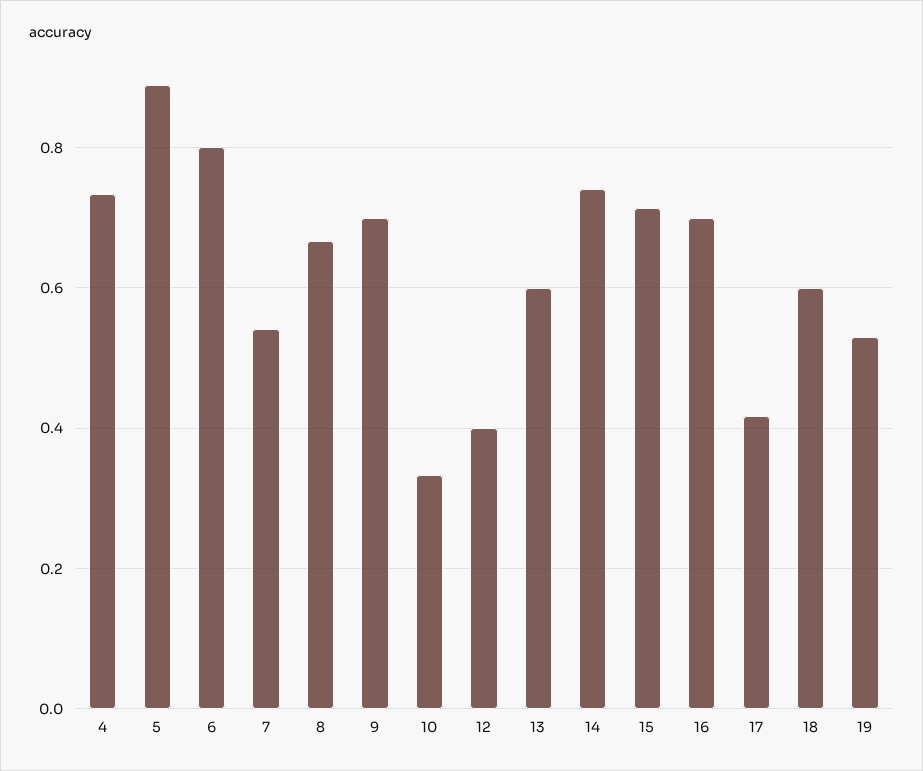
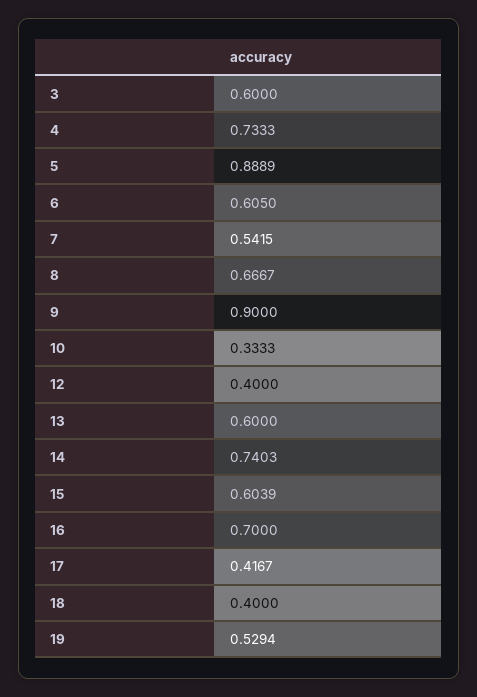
6: 0.8 -> 0.605
9: 0.7 -> 0.9
15: 0.72 -> 0.6039
18: 0.6 -> 0.4
3: none -> 0.6

